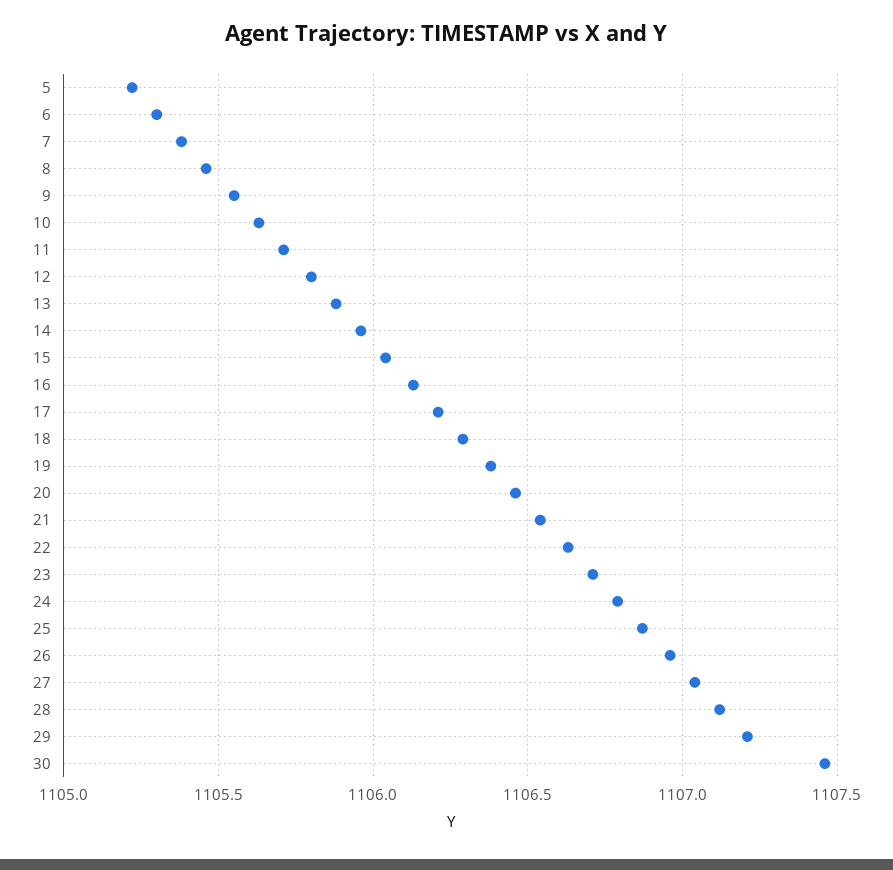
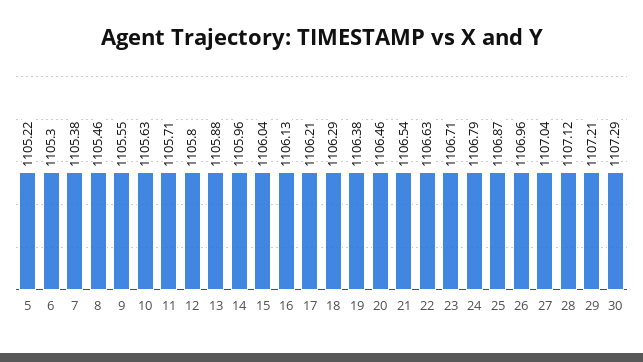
30: 1107.45 -> 1107.29

